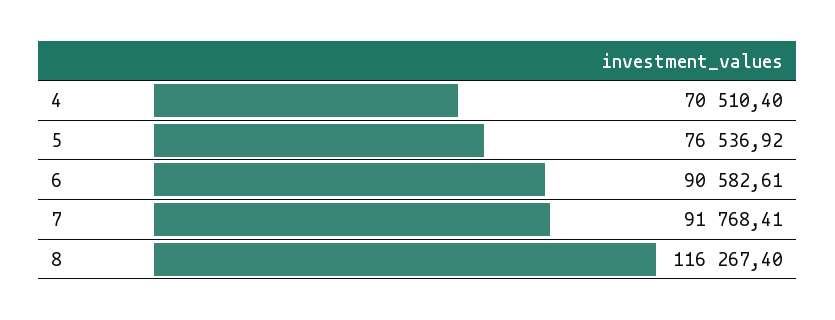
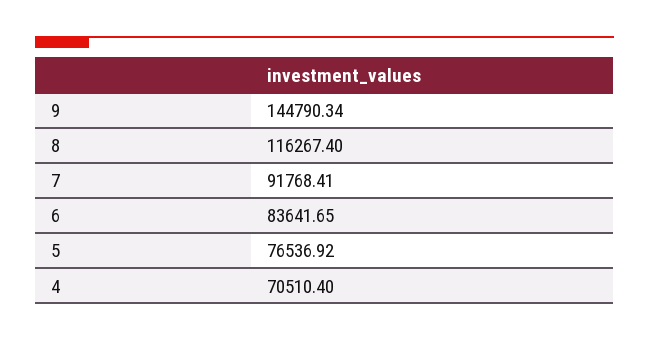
6: 90582.61 -> 83641.65
9: none -> 144790.34

